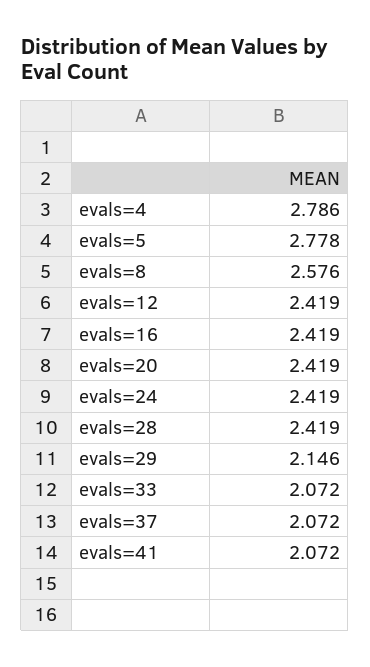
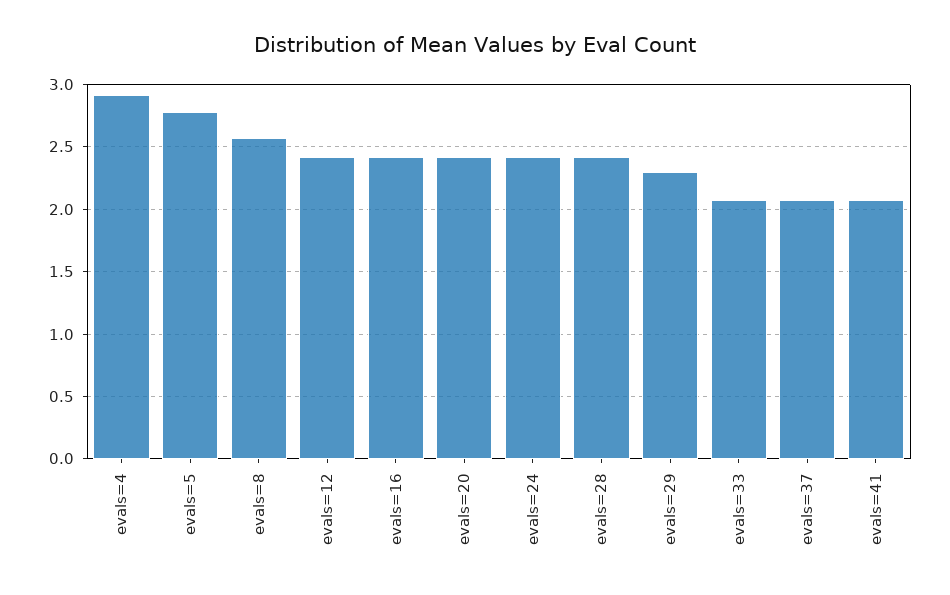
evals=4: 2.786 -> 2.9
evals=29: 2.146 -> 2.3

